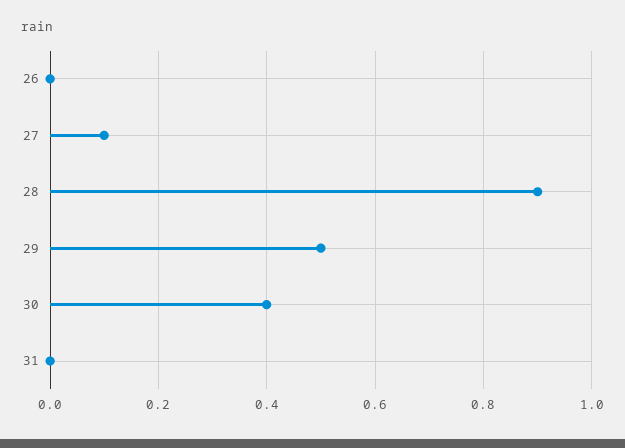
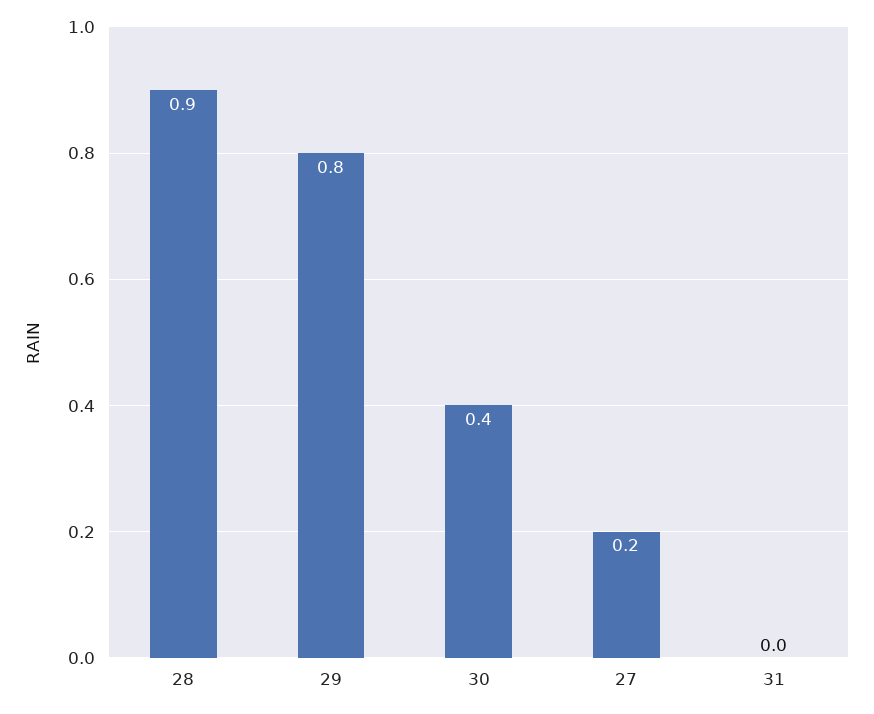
26: 0 -> none
27: 0.1 -> 0.2
29: 0.5 -> 0.8

